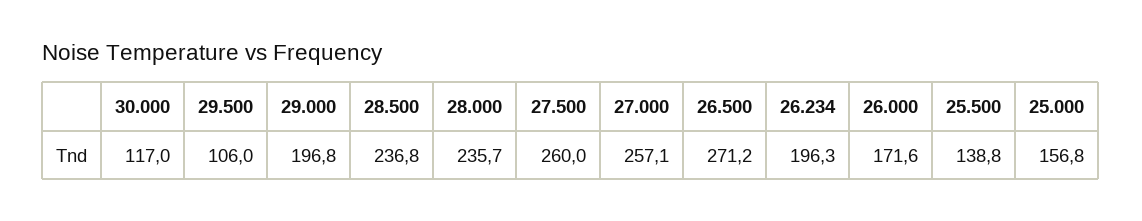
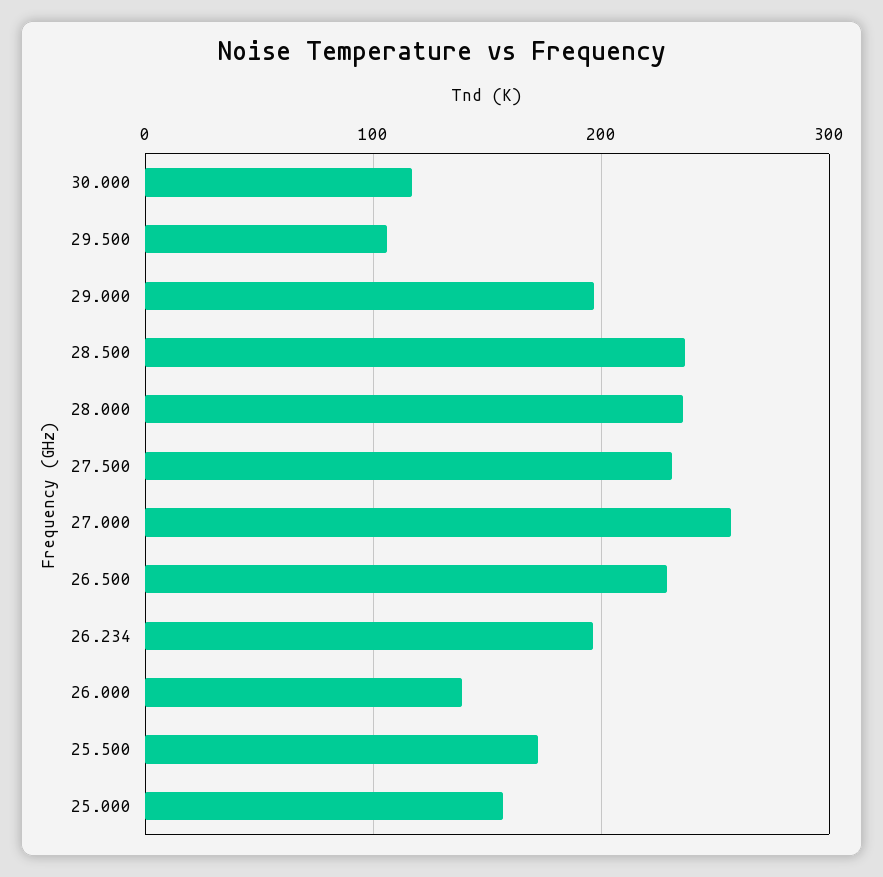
27.500: 260 -> 230
26.500: 271.2 -> 230
26.000: 171.6 -> 140
25.500: 138.8 -> 170

